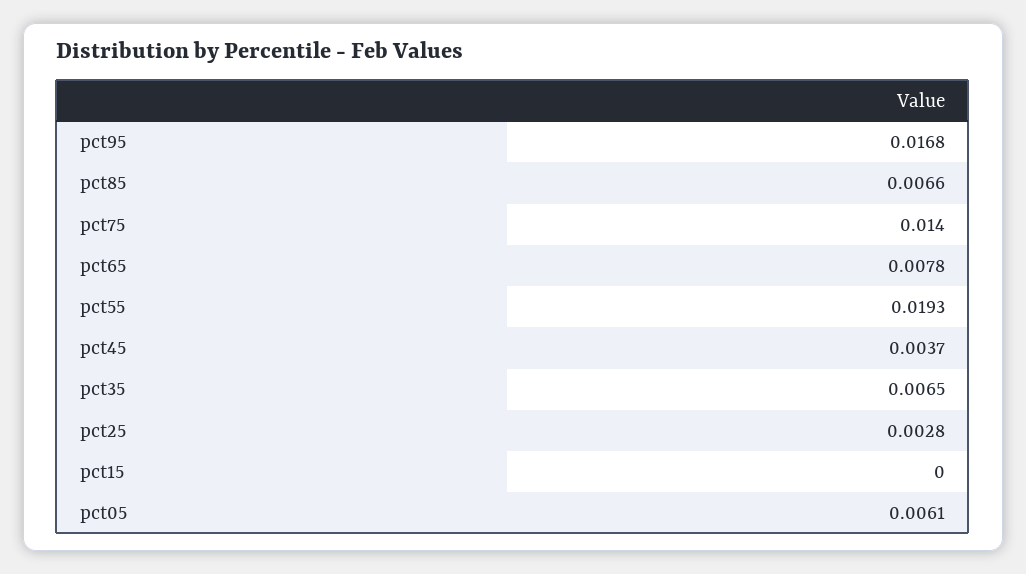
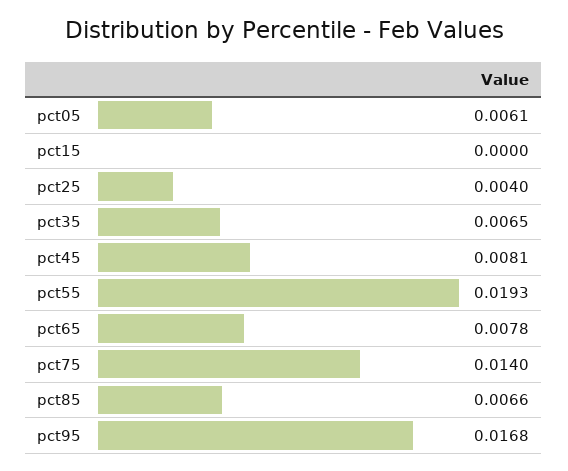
pct45: 0.0037 -> 0.0081
pct25: 0.0028 -> 0.004

